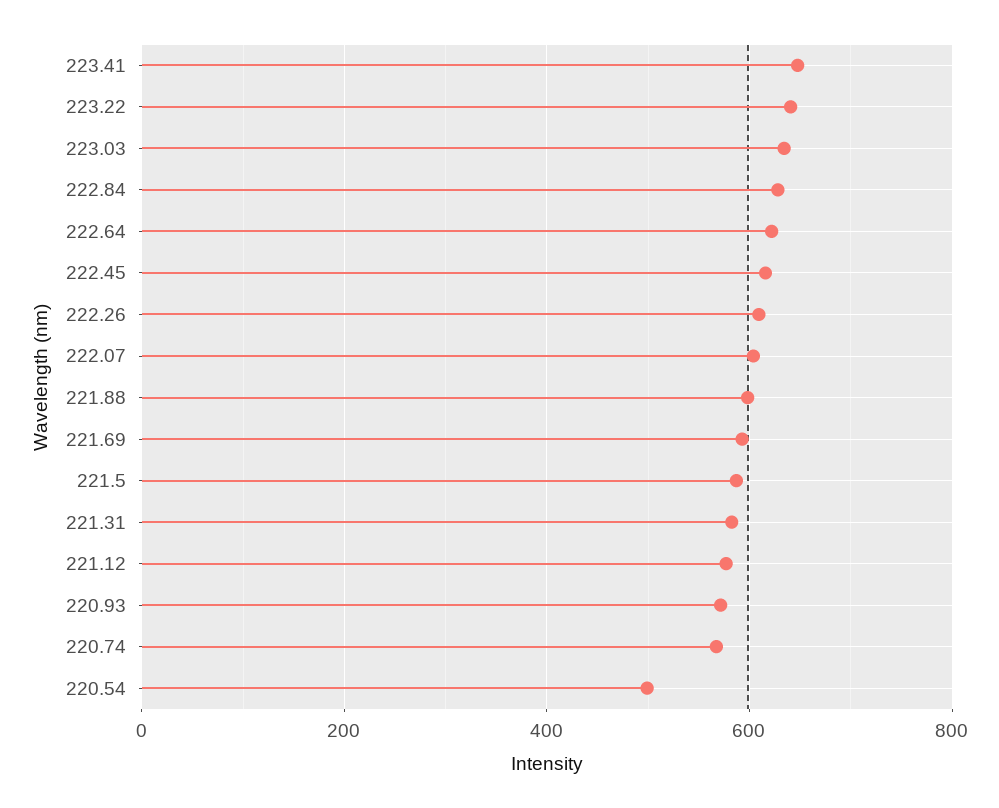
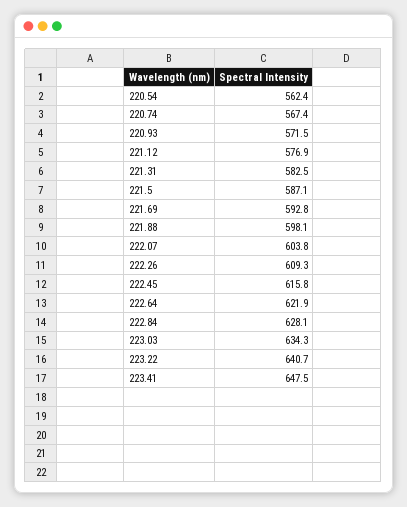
220.54: 500 -> 562.4

